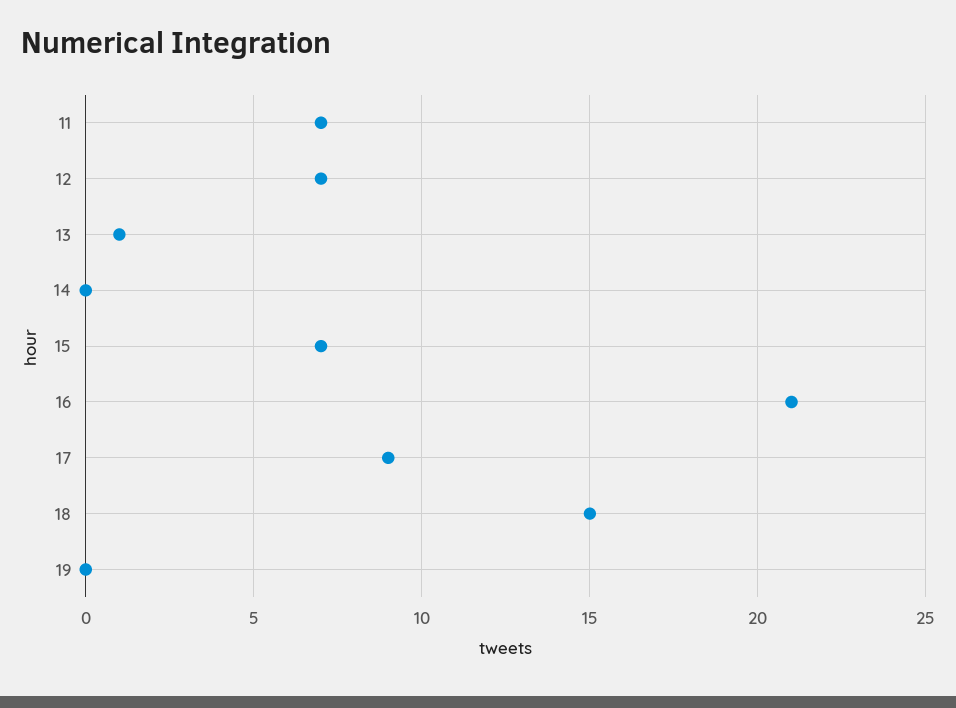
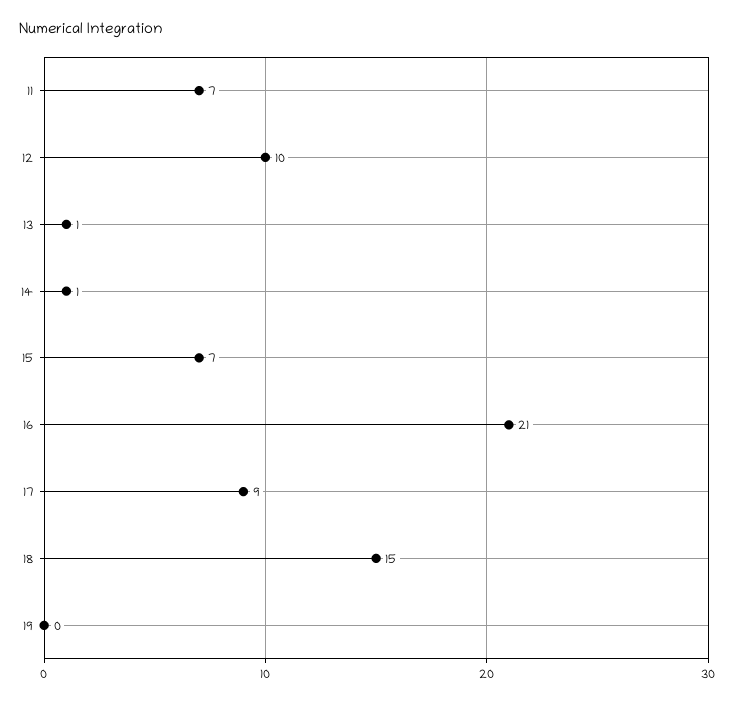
12: 7 -> 10
14: 0 -> 1

